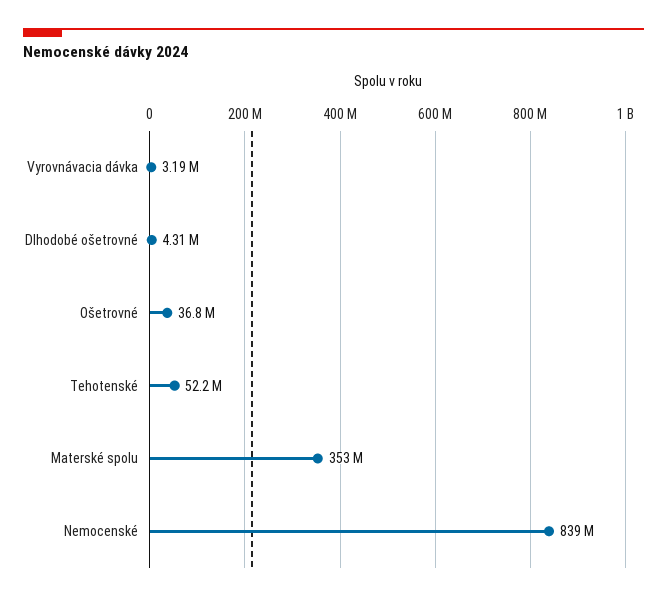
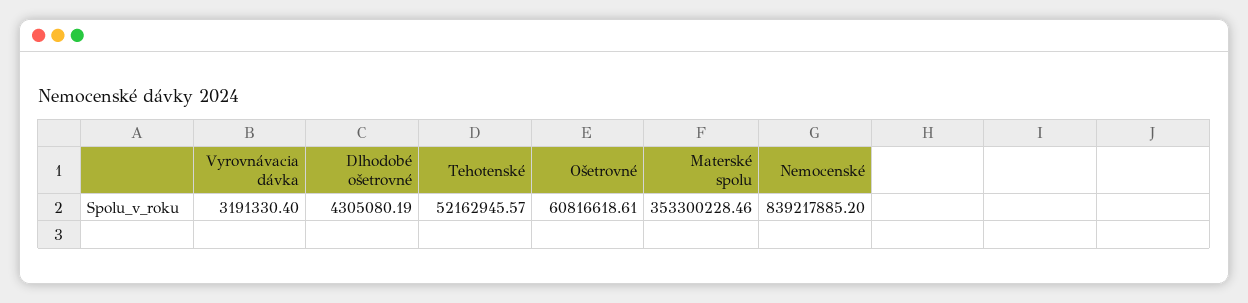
Ošetrovné: 36800000 -> 60816618.61

